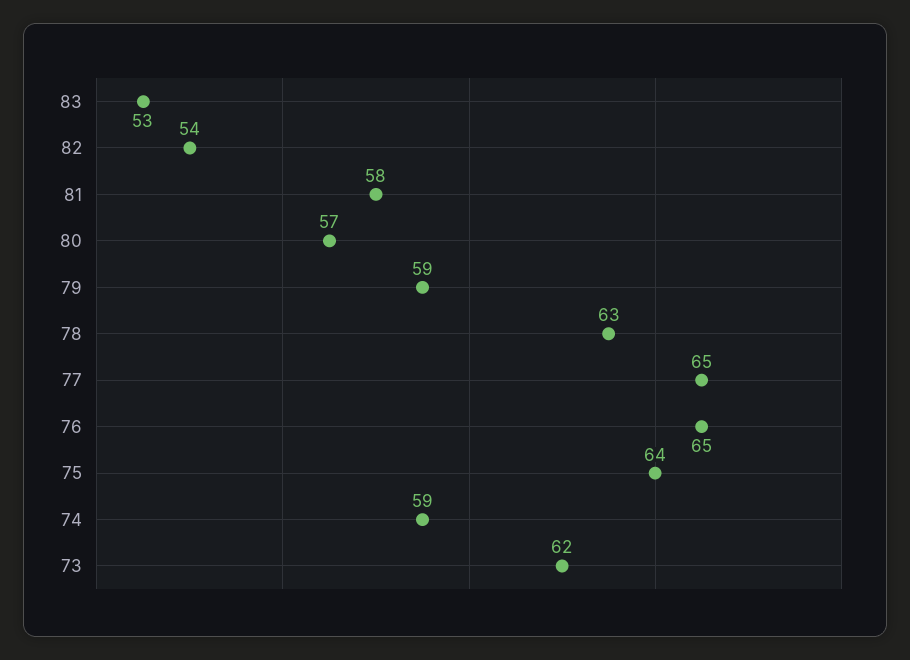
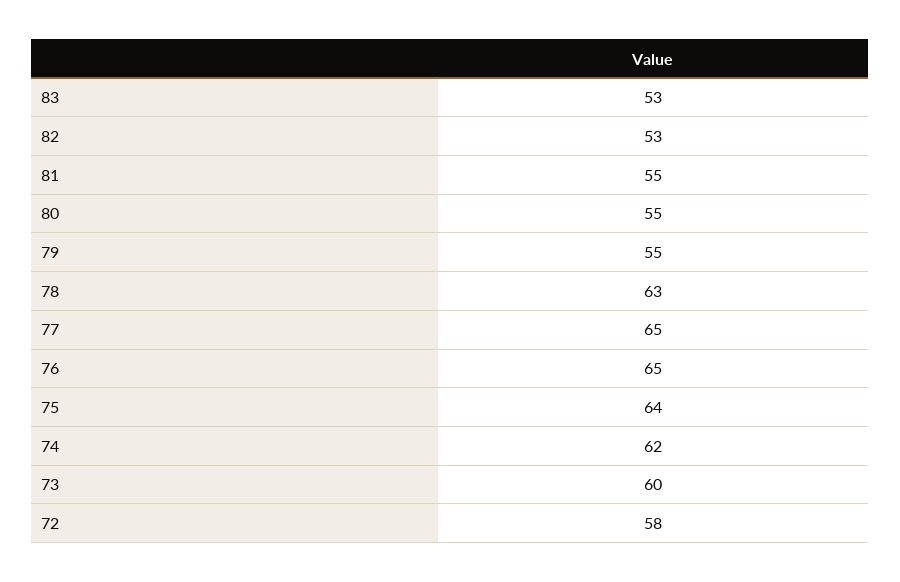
82: 54 -> 53
81: 58 -> 55
80: 57 -> 55
79: 59 -> 55
74: 59 -> 62
73: 62 -> 60
72: none -> 58

